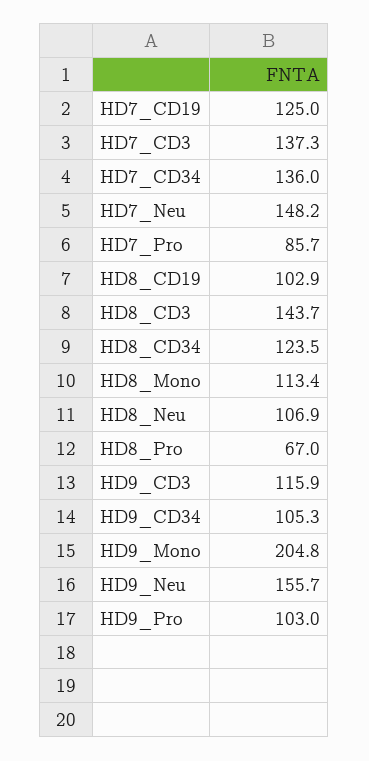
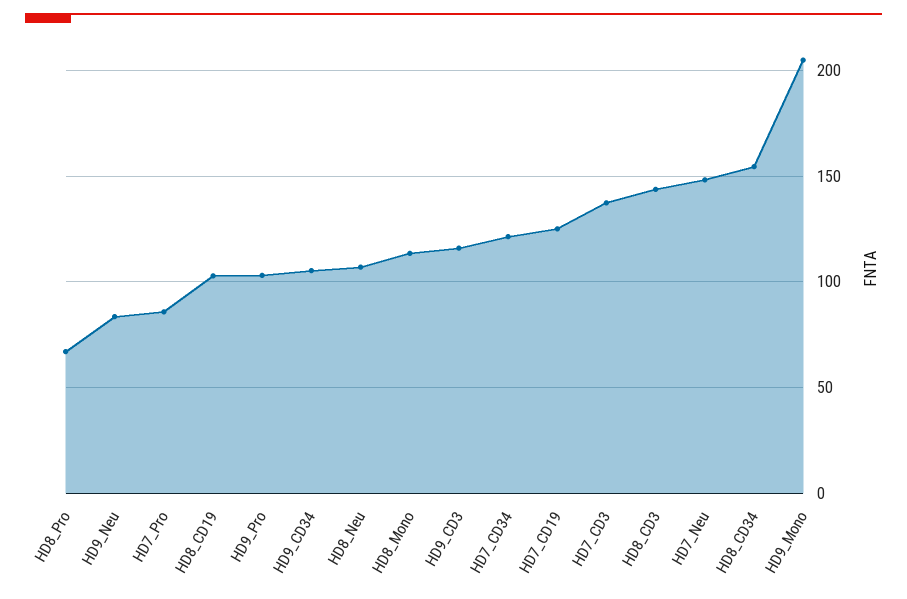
HD7_CD34: 136 -> 120
HD8_CD34: 123.5 -> 155
HD9_Neu: 155.7 -> 85

